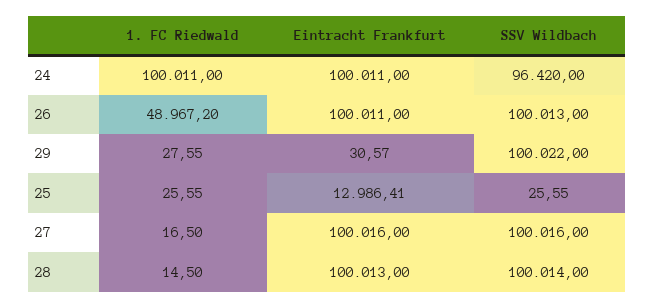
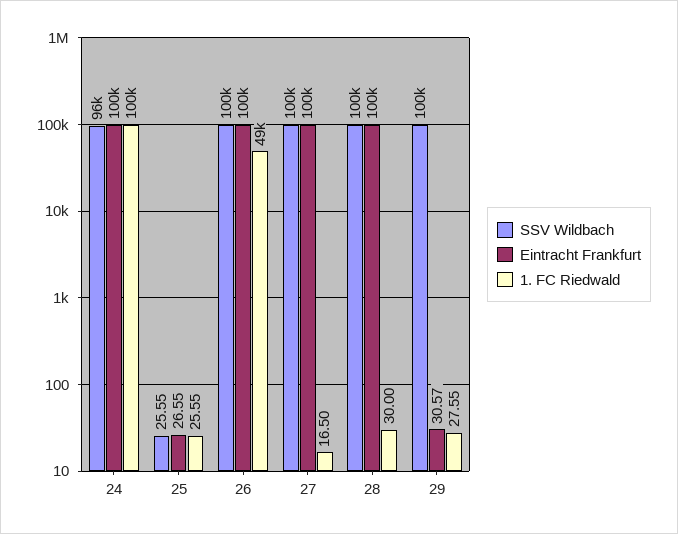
Eintracht Frankfurt, 25: 12986.41 -> 26.55
1. FC Riedwald, 28: 14.5 -> 30

